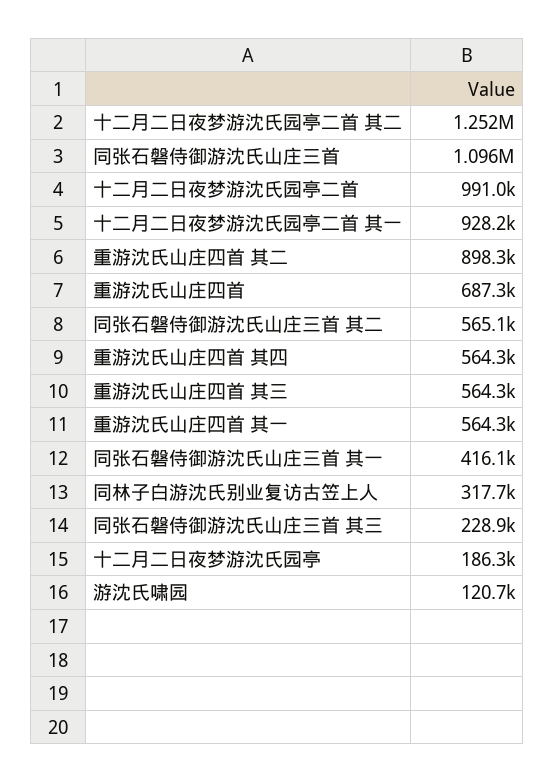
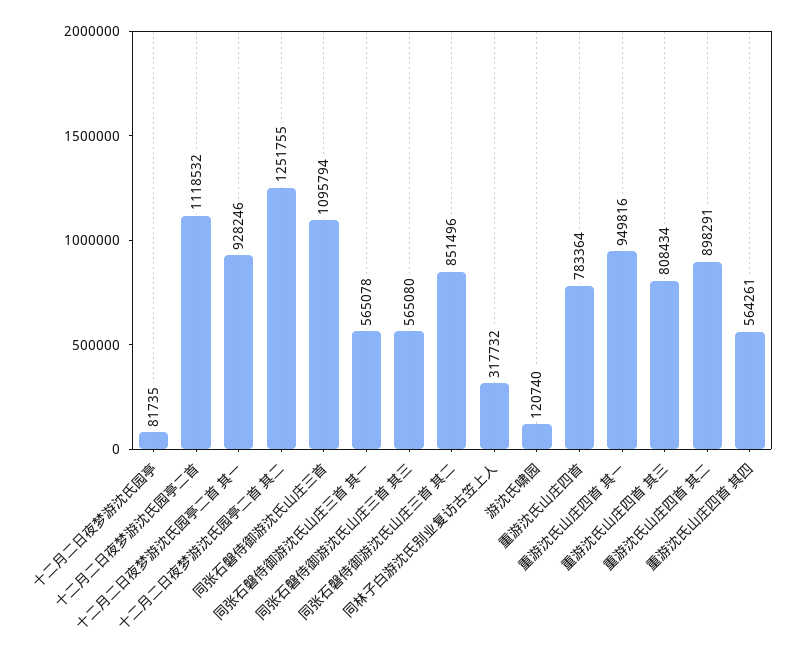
十二月二日夜梦游沈氏园亭二首: 991000 -> 1118532
重游沈氏山庄四首: 687300 -> 783364
同张石磐侍御游沈氏山庄三首 其二: 565100 -> 851496
重游沈氏山庄四首 其三: 564300 -> 808434
重游沈氏山庄四首 其一: 564300 -> 949816
同张石磐侍御游沈氏山庄三首 其一: 416100 -> 565078
同张石磐侍御游沈氏山庄三首 其三: 228900 -> 565080
十二月二日夜梦游沈氏园亭: 186300 -> 81735

